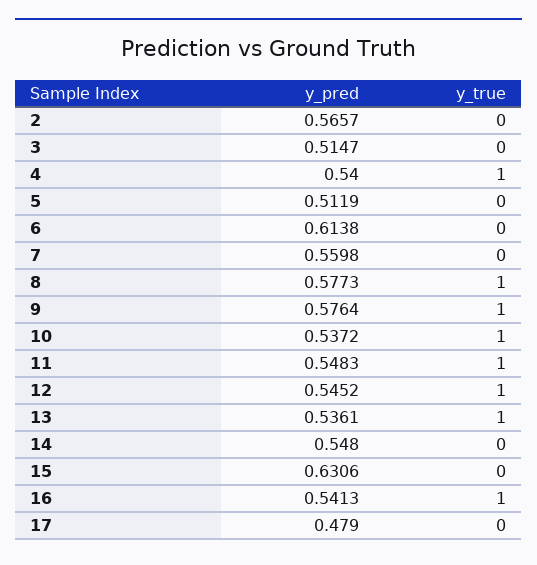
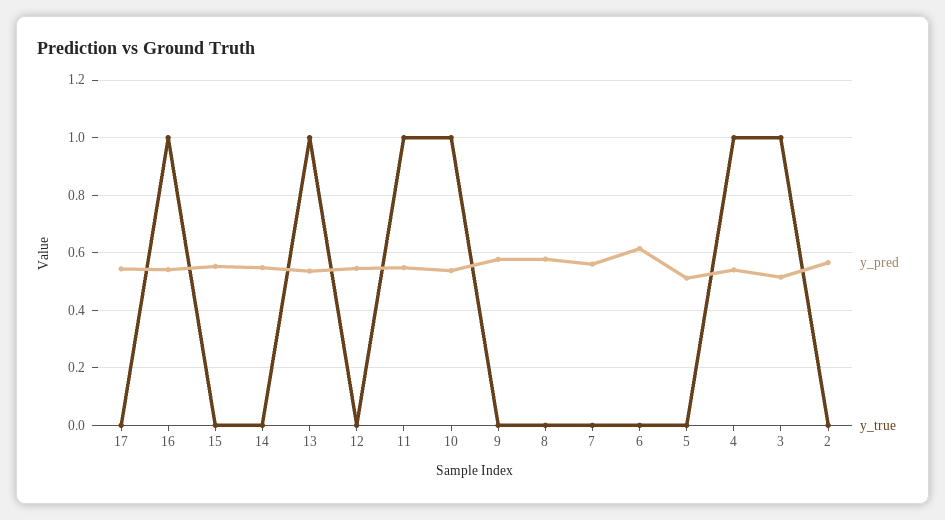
y_true, 3: 0 -> 1
y_true, 8: 1 -> 0
y_true, 9: 1 -> 0
y_true, 12: 1 -> 0
y_pred, 15: 0.6306 -> 0.55
y_pred, 17: 0.479 -> 0.55

